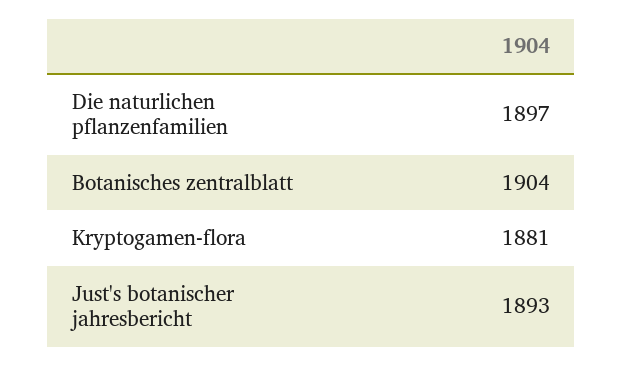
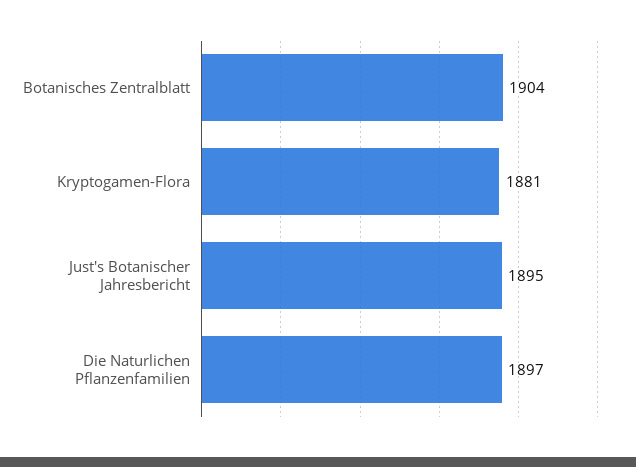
Just's botanischer jahresbericht: 1893 -> 1895

